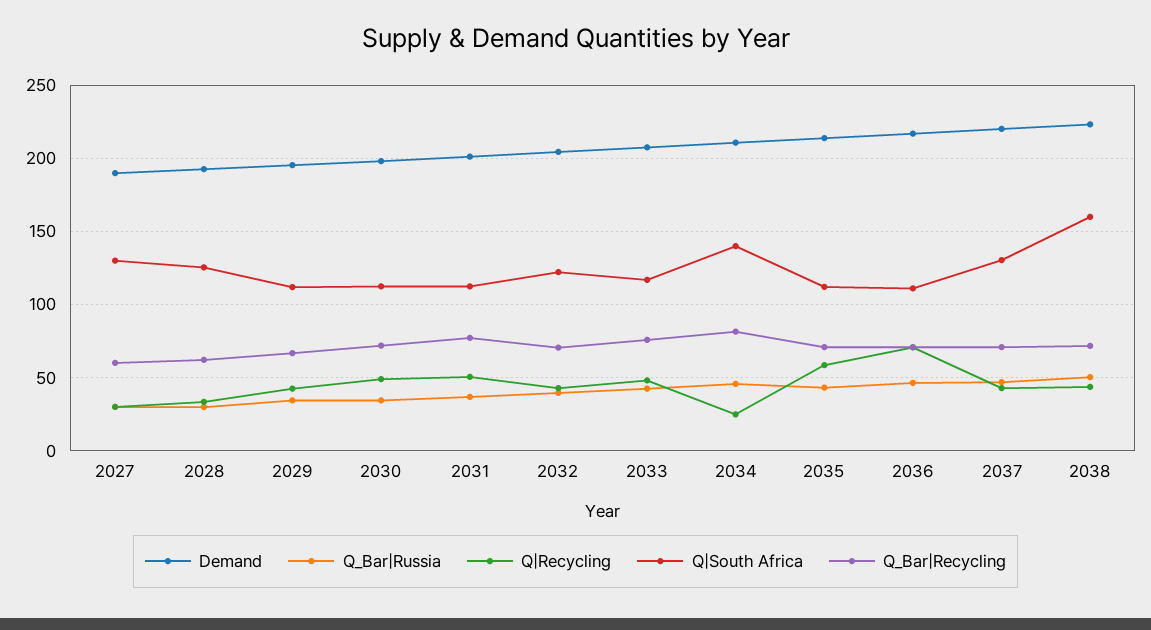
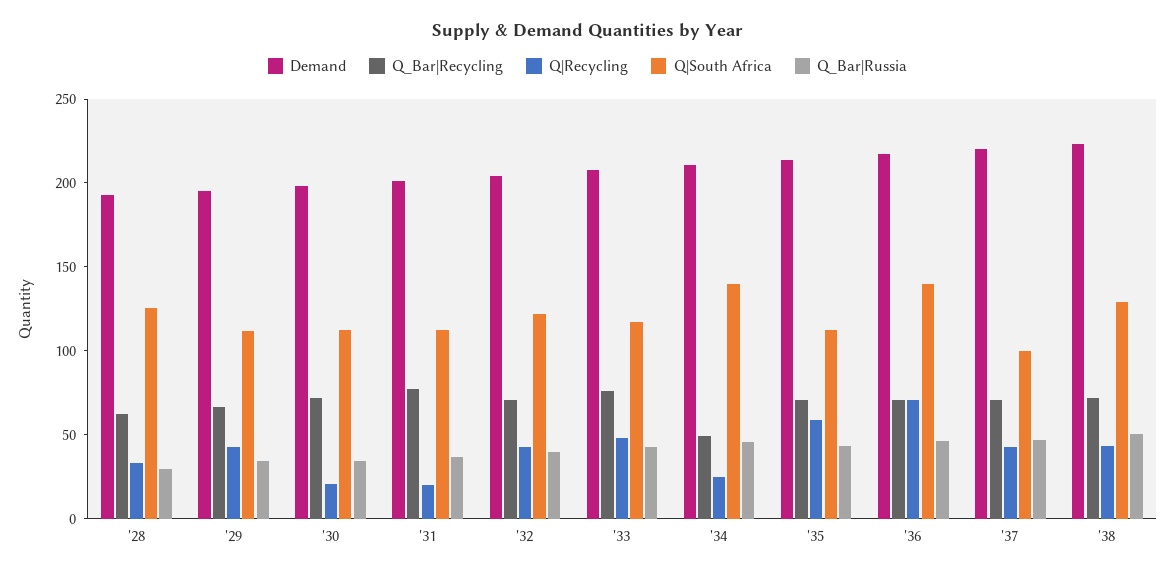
Demand, 2027: 190 -> none
Q_Bar|Russia, 2027: 30 -> none
Q|Recycling, 2027: 30 -> none
Q|South Africa, 2027: 130 -> none
Q_Bar|Recycling, 2027: 60 -> none
Q|Recycling, 2030: 50 -> 20
Q|Recycling, 2031: 50 -> 20
Q_Bar|Recycling, 2034: 80 -> 50
Q|South Africa, 2036: 110 -> 140
Q|South Africa, 2037: 130 -> 100
Q|South Africa, 2038: 160 -> 130

